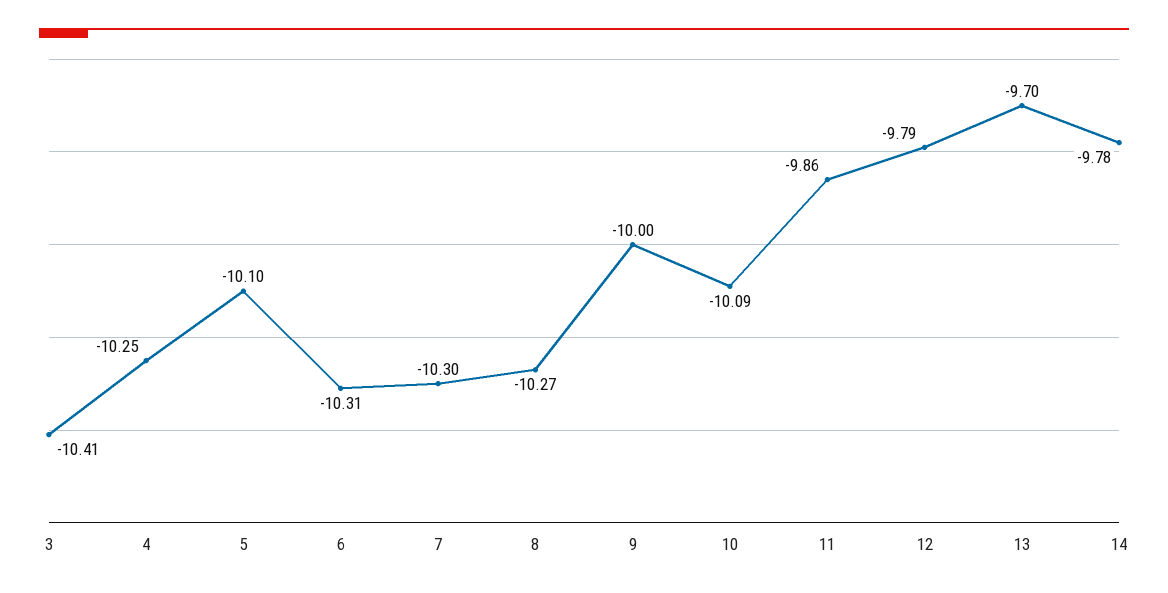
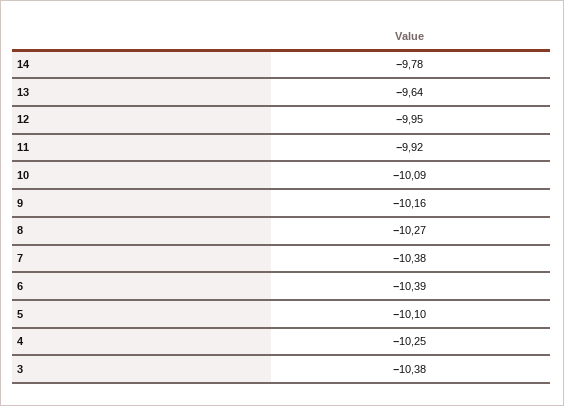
3: -10.41 -> -10.38
6: -10.31 -> -10.39
7: -10.3 -> -10.38
9: -10 -> -10.16
11: -9.86 -> -9.92
12: -9.79 -> -9.95
13: -9.7 -> -9.64

